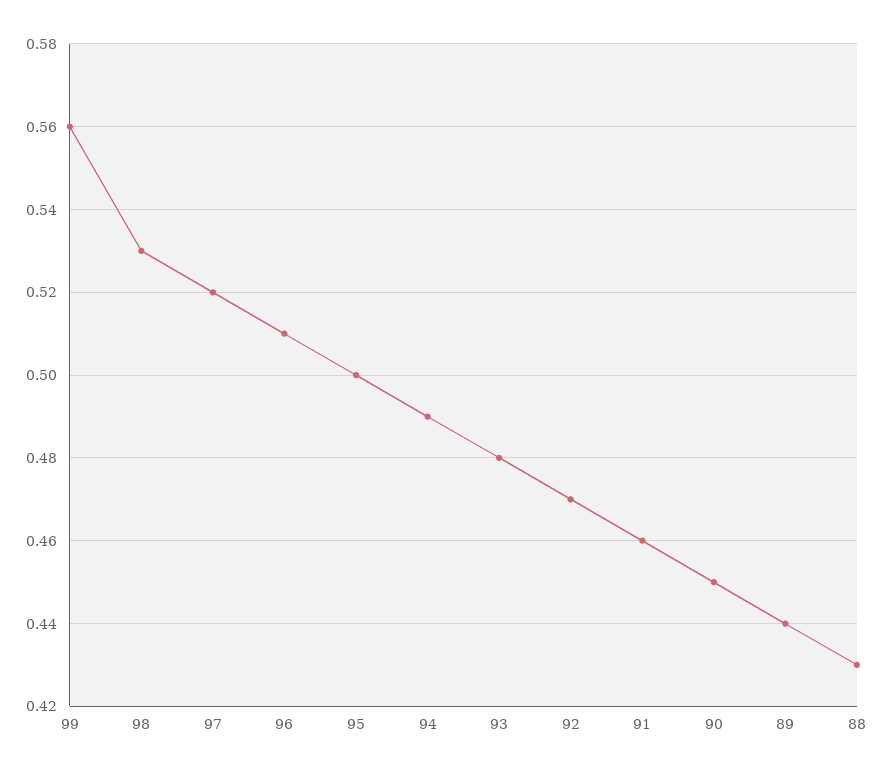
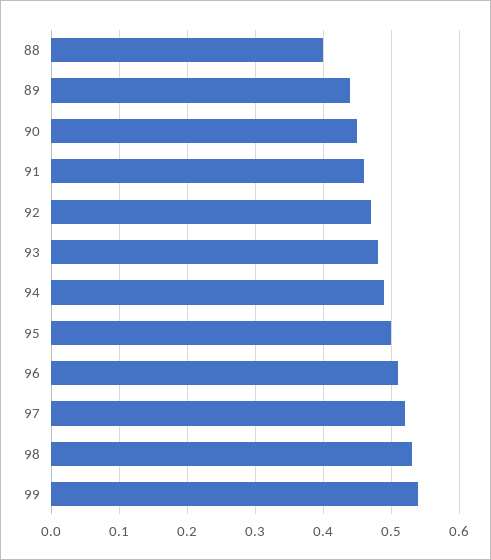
99: 0.56 -> 0.54
88: 0.43 -> 0.4

